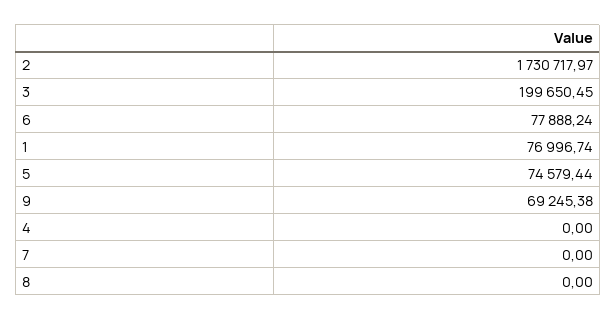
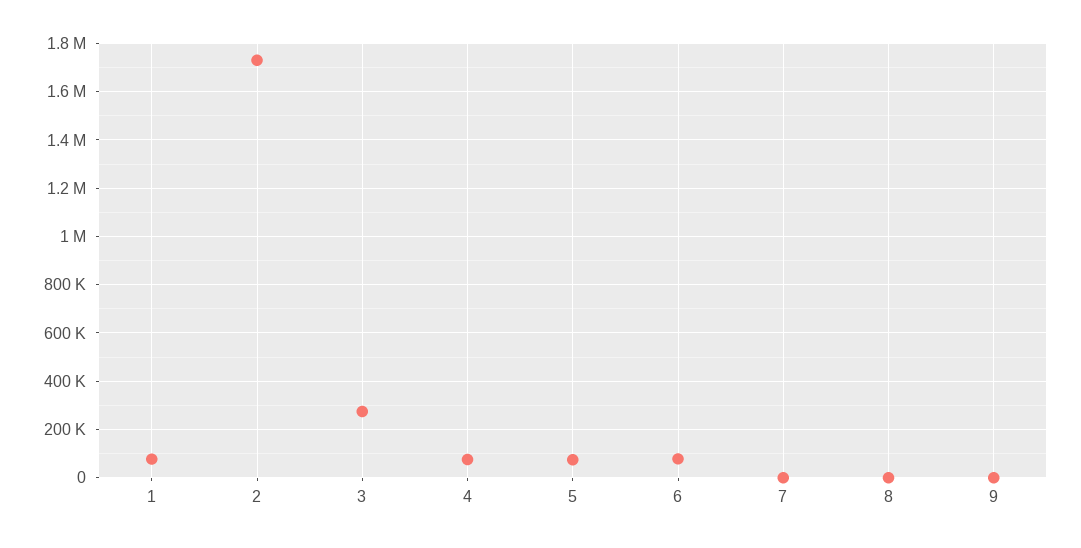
3: 199650.45 -> 275000
9: 69245.38 -> 0
4: 0 -> 75000

